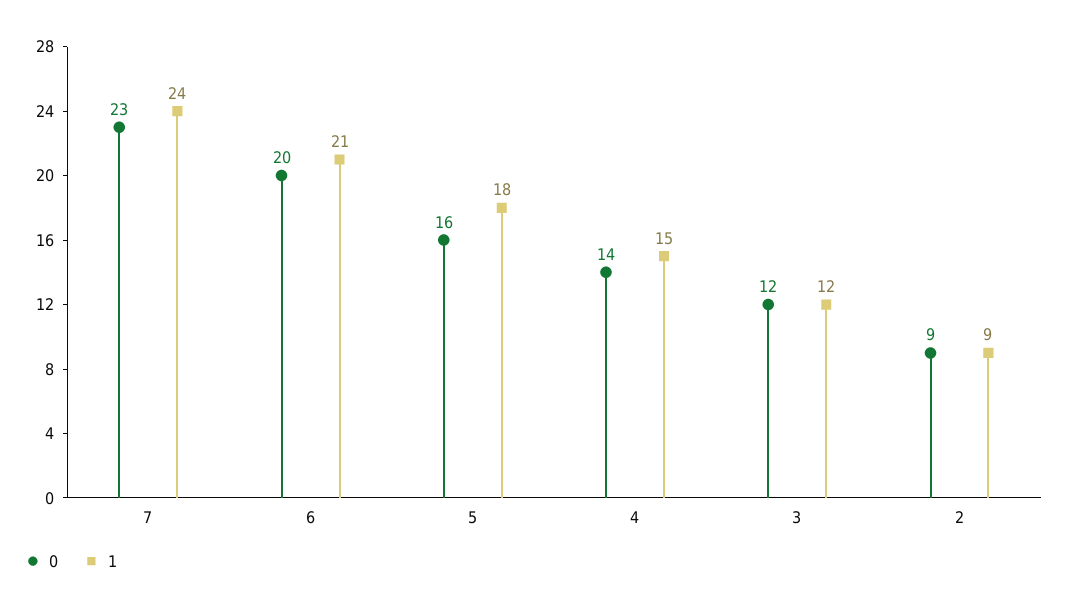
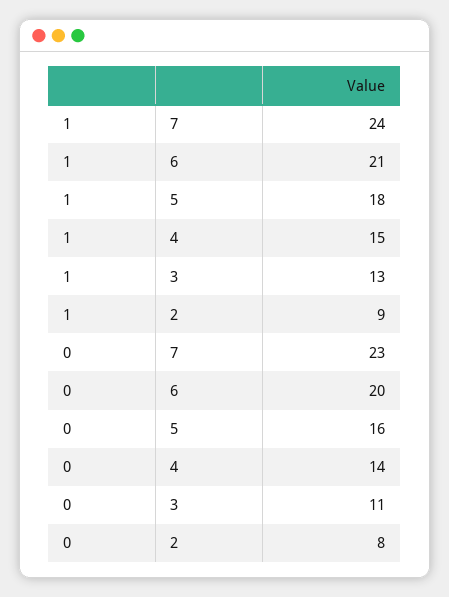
0, 3: 12 -> 11
1, 3: 12 -> 13
0, 2: 9 -> 8

